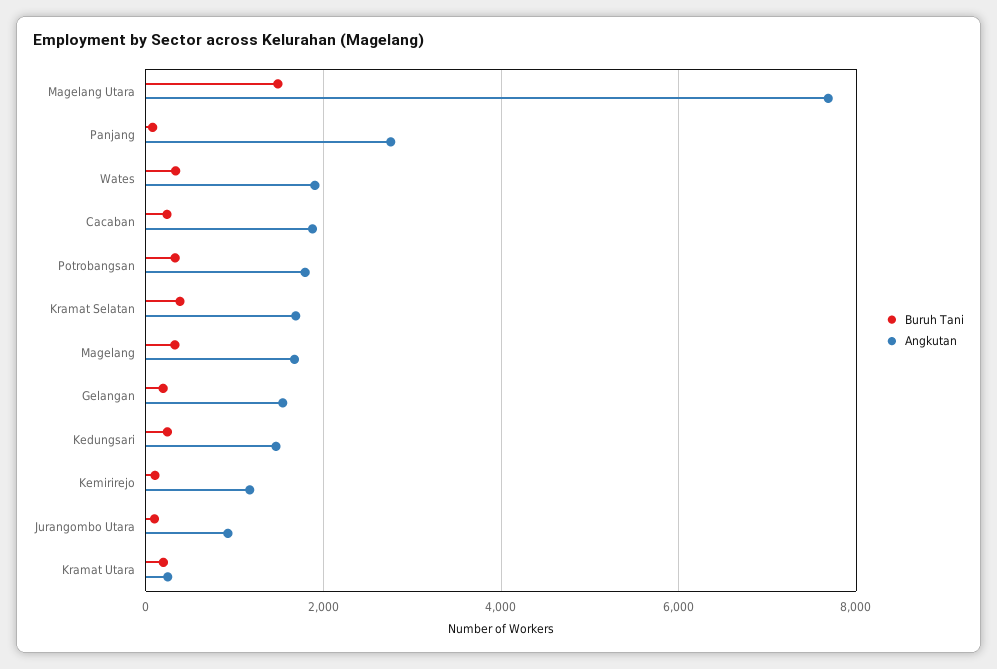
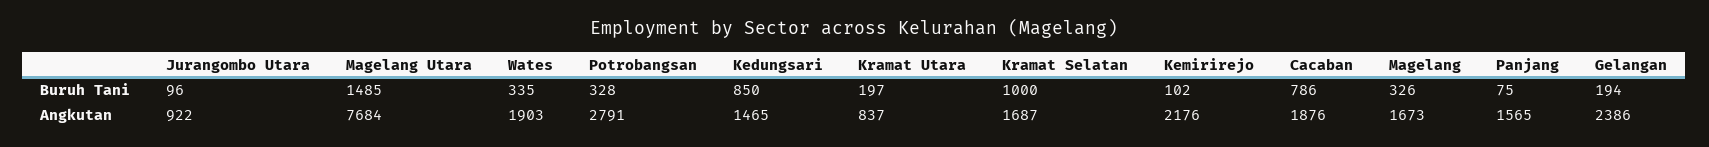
Angkutan, Panjang: 2800 -> 1565
Buruh Tani, Cacaban: 200 -> 786
Angkutan, Potrobangsan: 1800 -> 2791
Buruh Tani, Kramat Selatan: 400 -> 1000
Angkutan, Gelangan: 1600 -> 2386
Buruh Tani, Kedungsari: 200 -> 850
Angkutan, Kemirirejo: 1200 -> 2176
Angkutan, Kramat Utara: 200 -> 837

